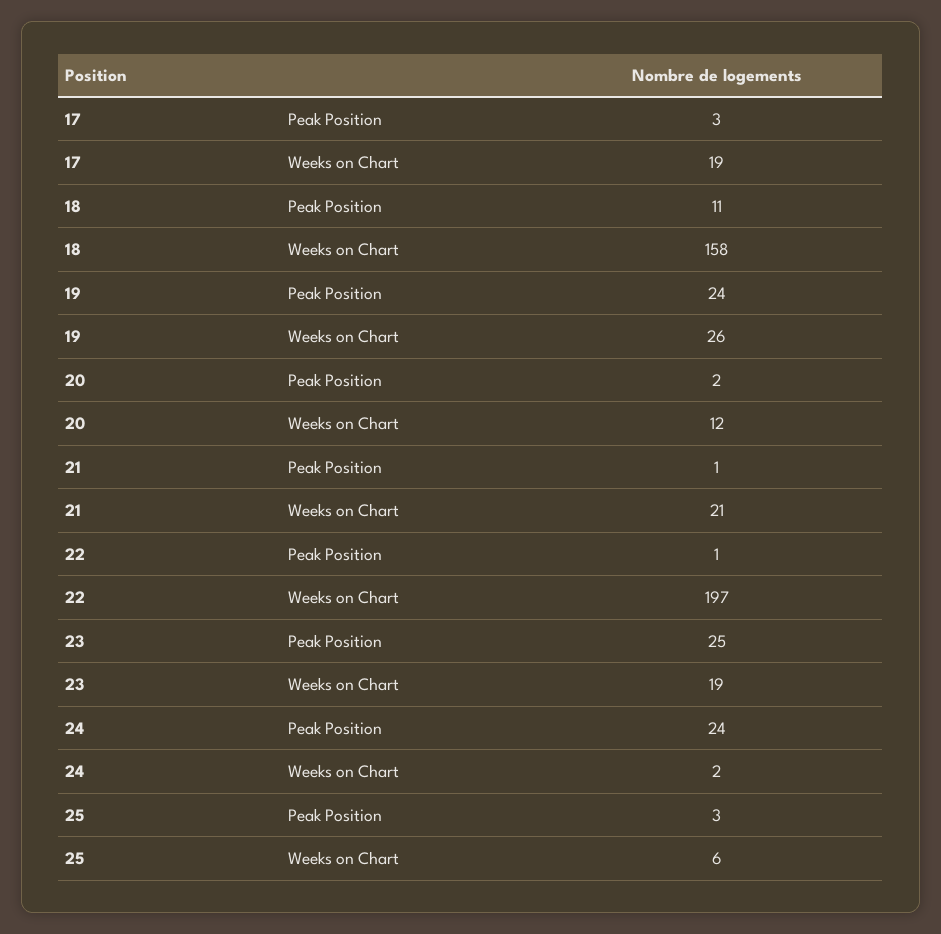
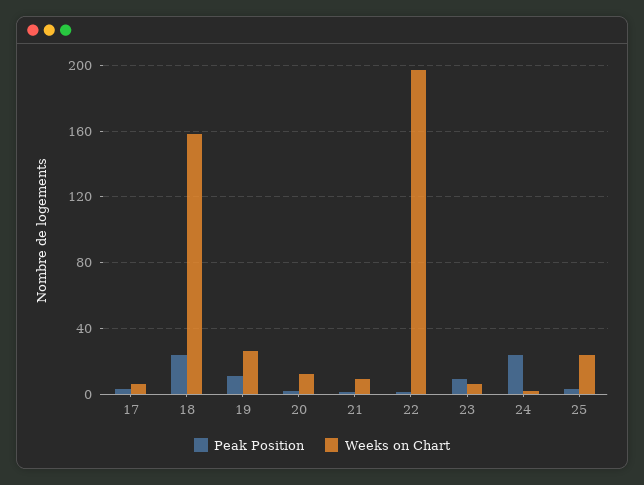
Weeks on Chart, 17: 19 -> 5
Peak Position, 18: 11 -> 25
Peak Position, 19: 24 -> 10
Weeks on Chart, 21: 21 -> 10
Peak Position, 23: 25 -> 10
Weeks on Chart, 23: 19 -> 5
Weeks on Chart, 25: 6 -> 25

